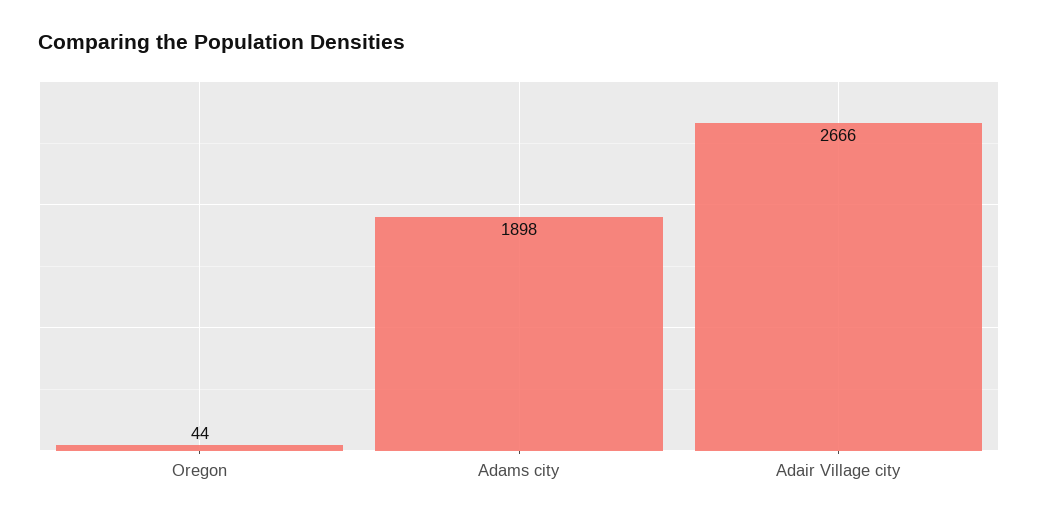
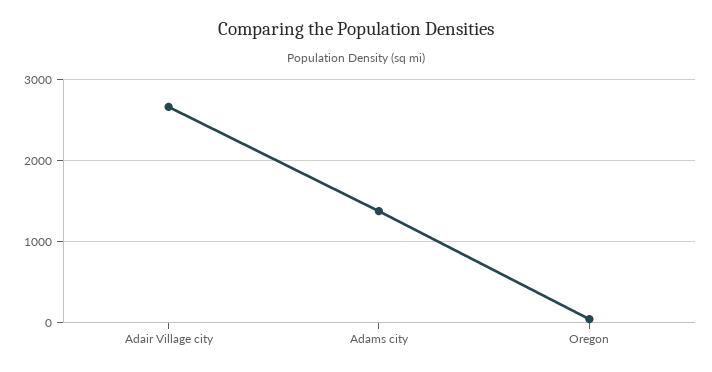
Adams city: 1898 -> 1400

